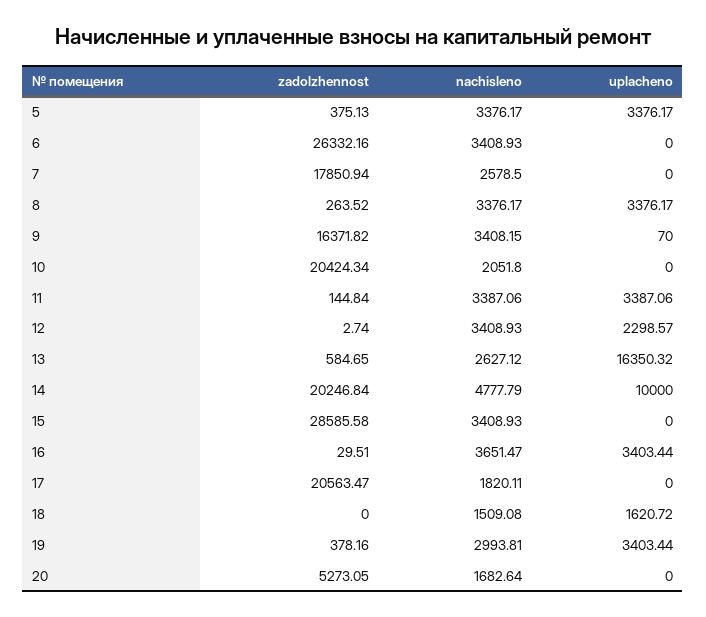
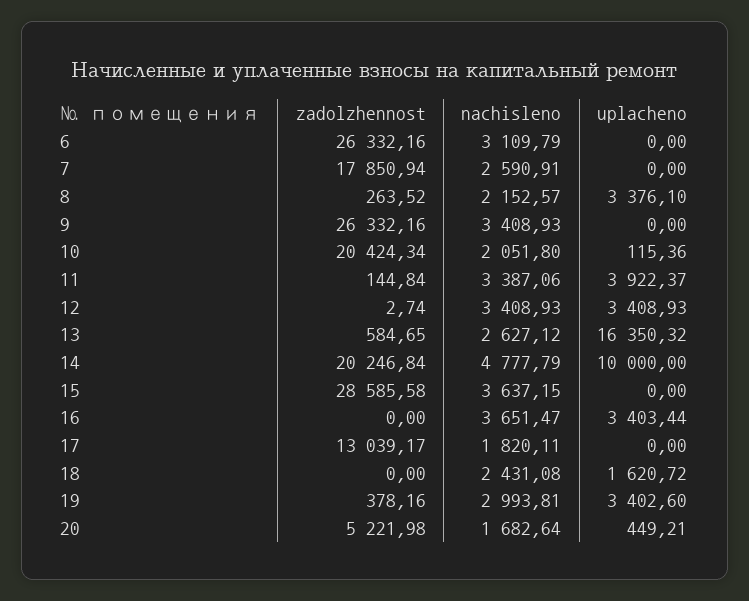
zadolzhennost, 5: 375.13 -> none
nachisleno, 5: 3376.17 -> none
uplacheno, 5: 3376.17 -> none
nachisleno, 6: 3408.93 -> 3109.79
nachisleno, 7: 2578.5 -> 2590.91
nachisleno, 8: 3376.17 -> 2152.57
uplacheno, 8: 3376.17 -> 3376.1
zadolzhennost, 9: 16371.82 -> 26332.16
nachisleno, 9: 3408.15 -> 3408.93
uplacheno, 9: 70 -> 0
uplacheno, 10: 0 -> 115.36
uplacheno, 11: 3387.06 -> 3922.37
uplacheno, 12: 2298.57 -> 3408.93
nachisleno, 15: 3408.93 -> 3637.15
zadolzhennost, 16: 29.51 -> 0
zadolzhennost, 17: 20563.47 -> 13039.17
nachisleno, 18: 1509.08 -> 2431.08
uplacheno, 19: 3403.44 -> 3402.6
zadolzhennost, 20: 5273.05 -> 5221.98
uplacheno, 20: 0 -> 449.21

